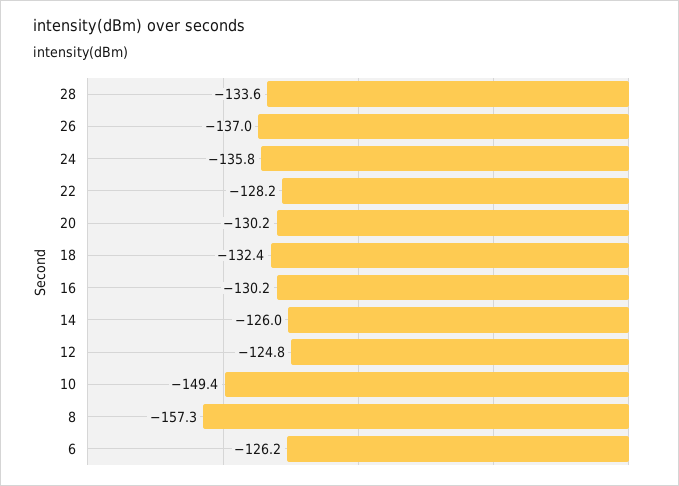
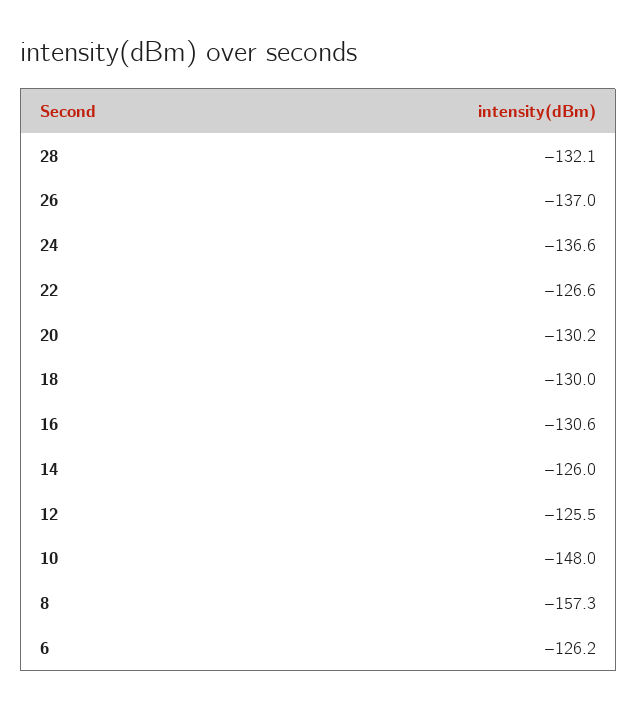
28: -133.6 -> -132.1
24: -135.8 -> -136.6
22: -128.2 -> -126.6
18: -132.4 -> -130
16: -130.2 -> -130.6
12: -124.8 -> -125.5
10: -149.4 -> -148

